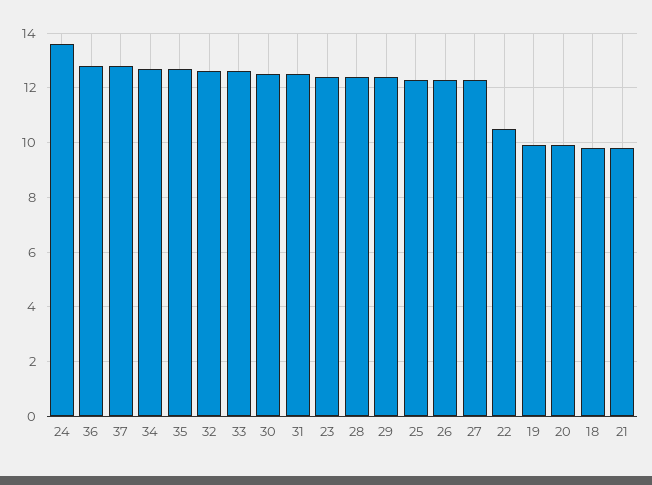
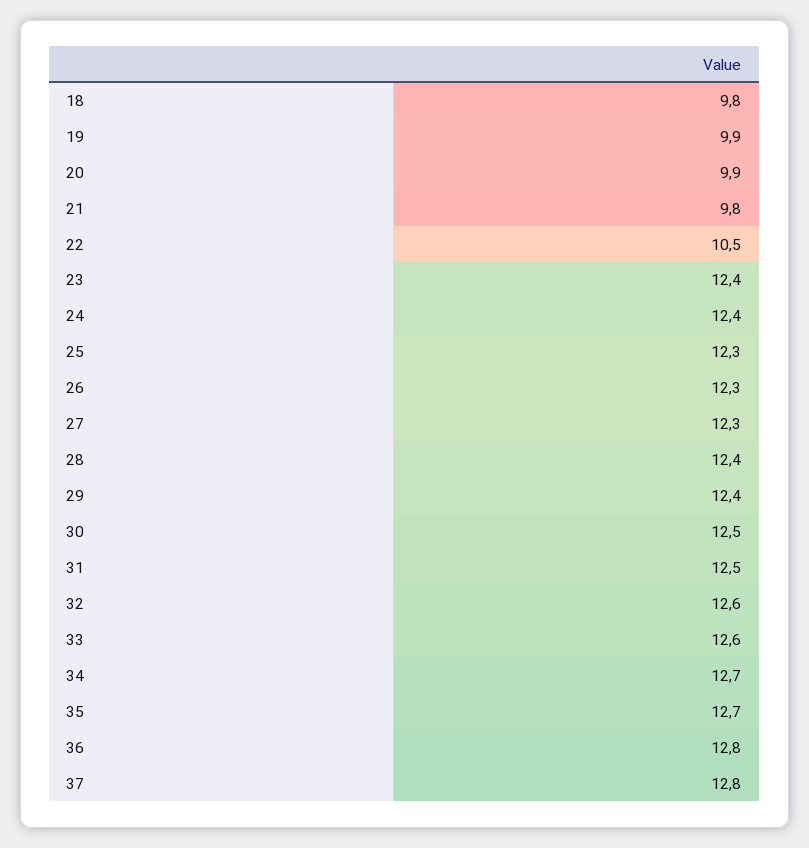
24: 13.5 -> 12.4

